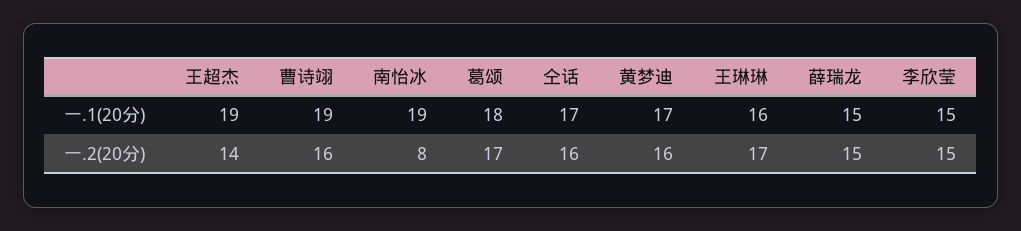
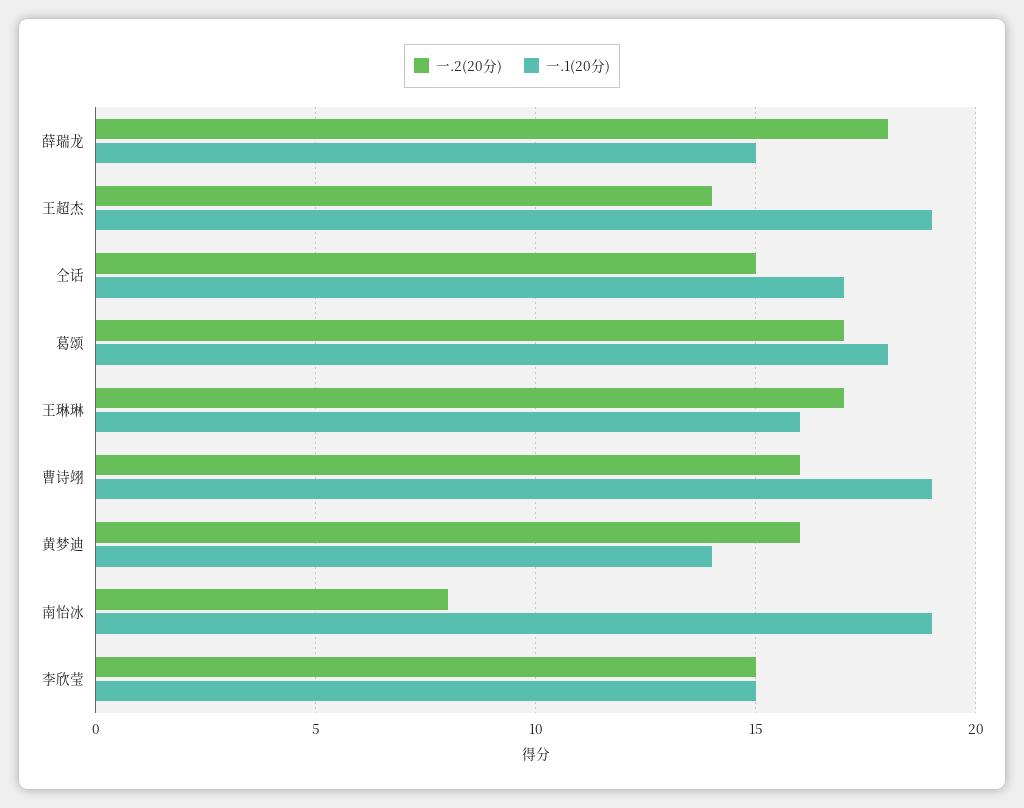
一.1(20分), 黄梦迪: 17 -> 14
一.2(20分), 仝话: 16 -> 15
一.2(20分), 薛瑞龙: 15 -> 18

